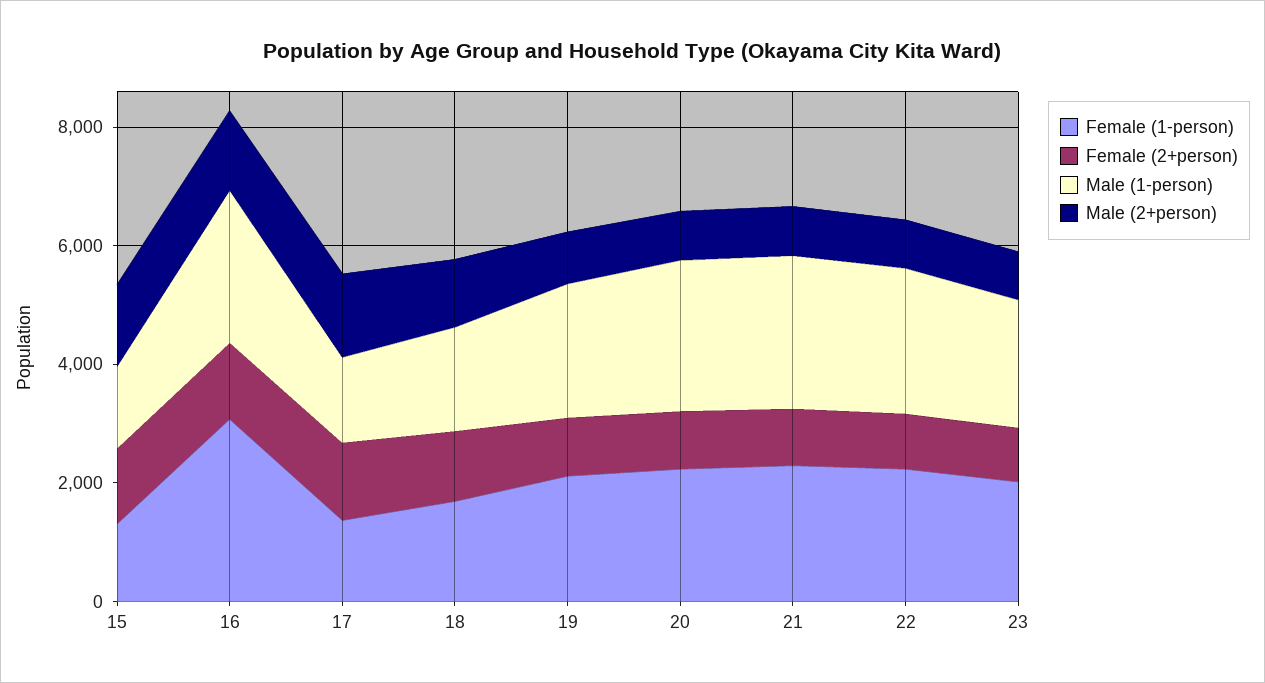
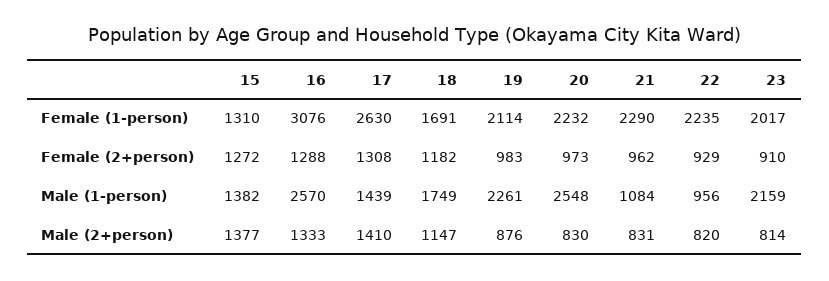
Female (1-person), 17: 1500 -> 2630
Male (1-person), 21: 2500 -> 1084
Male (1-person), 22: 2500 -> 956

